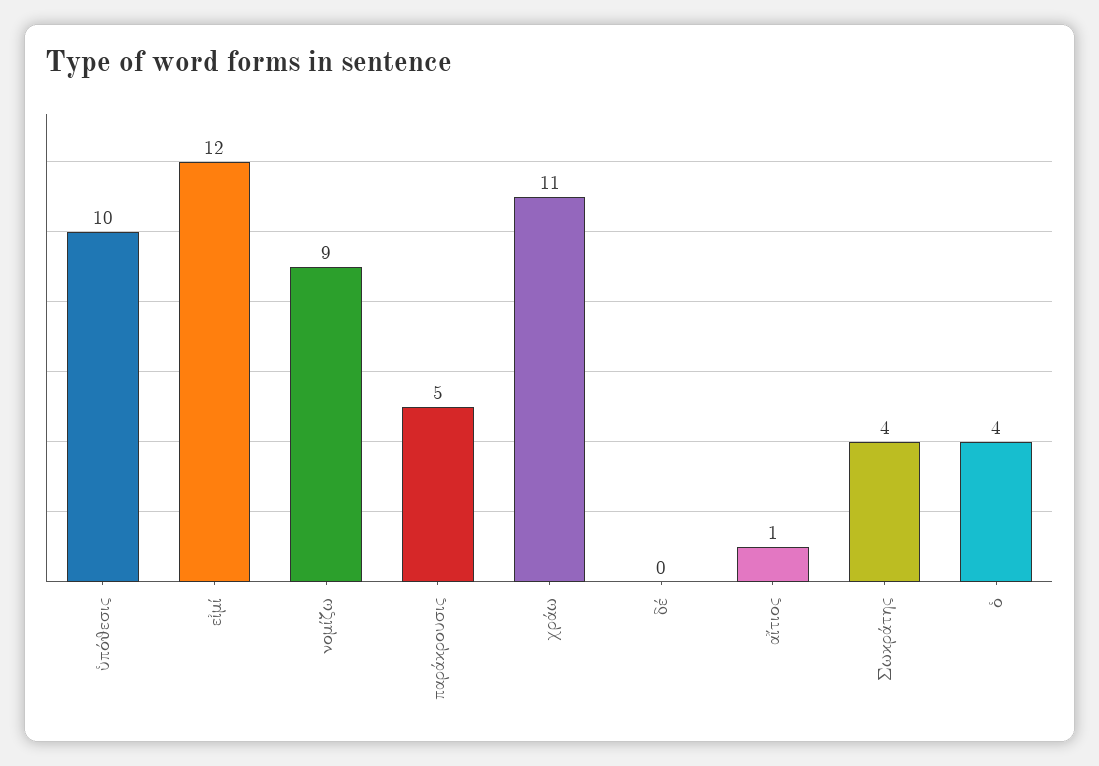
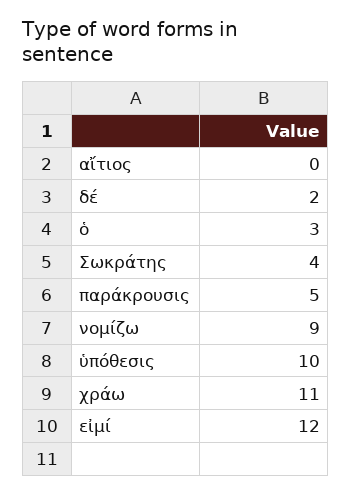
δέ: 0 -> 2
αἴτιος: 1 -> 0
ὁ: 4 -> 3

